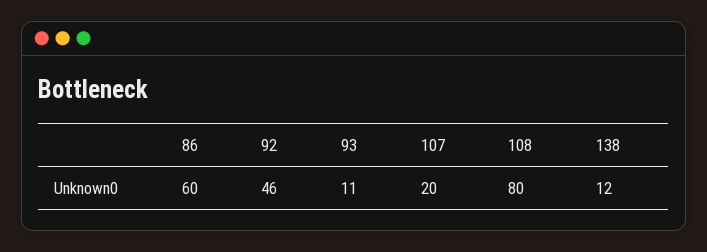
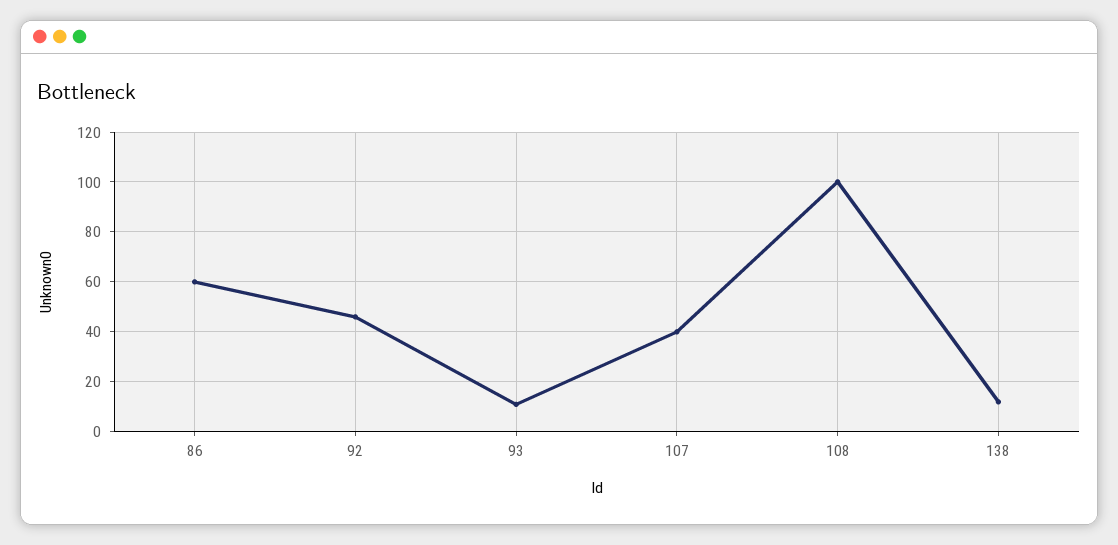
107: 20 -> 40
108: 80 -> 100

